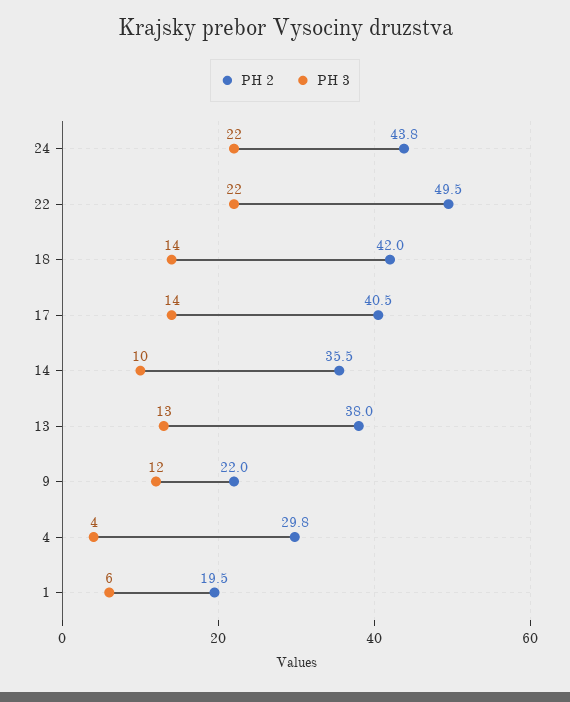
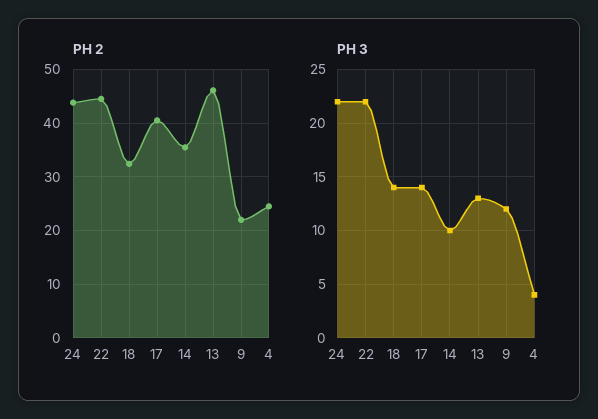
PH 2, 22: 49.5 -> 44
PH 2, 18: 42 -> 32
PH 2, 13: 38 -> 46
PH 2, 4: 29.8 -> 24
PH 2, 1: 19.5 -> none
PH 3, 1: 6 -> none

